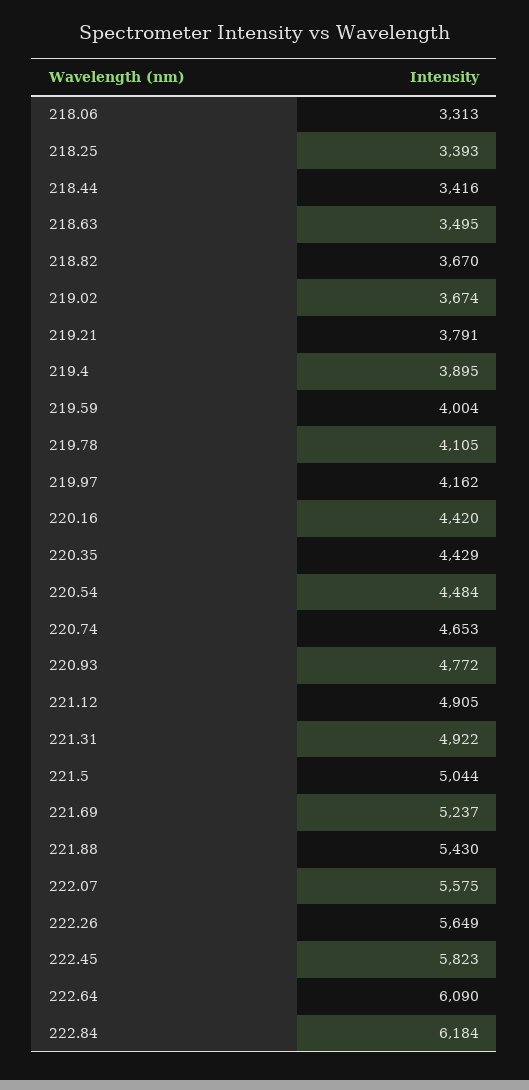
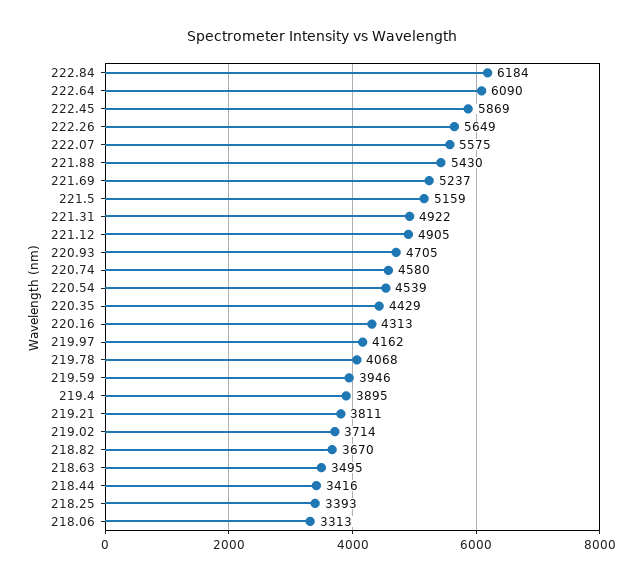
219.02: 3674 -> 3714
219.21: 3791 -> 3811
219.59: 4004 -> 3946
219.78: 4105 -> 4068
220.16: 4420 -> 4313
220.54: 4484 -> 4539
220.74: 4653 -> 4580
220.93: 4772 -> 4705
221.5: 5044 -> 5159
222.45: 5823 -> 5869

